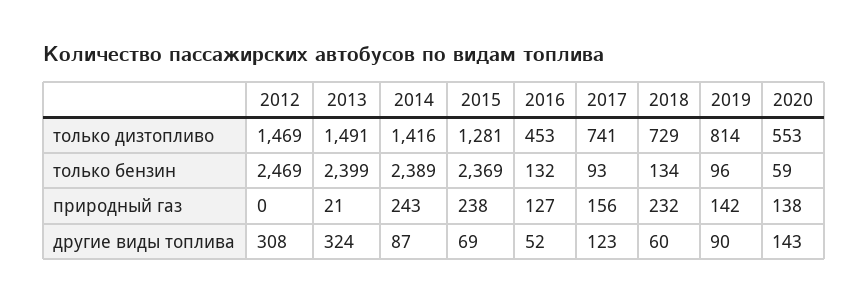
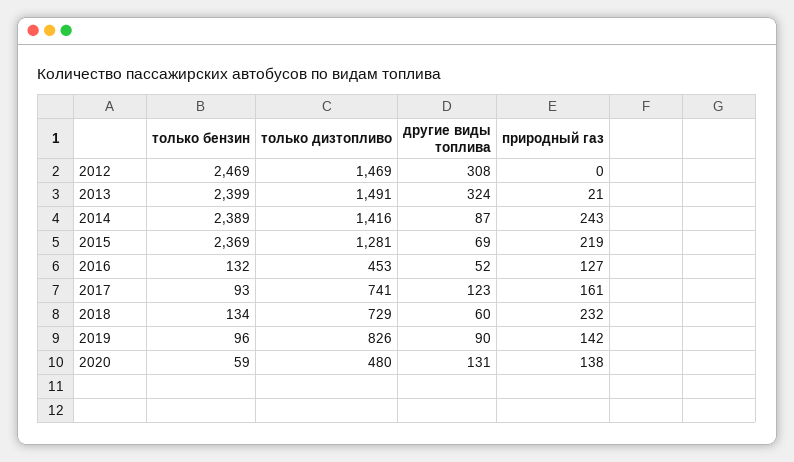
2019, только дизтопливо: 814 -> 826
2020, только дизтопливо: 553 -> 480
2015, природный газ: 238 -> 219
2017, природный газ: 156 -> 161
2020, другие виды топлива: 143 -> 131

